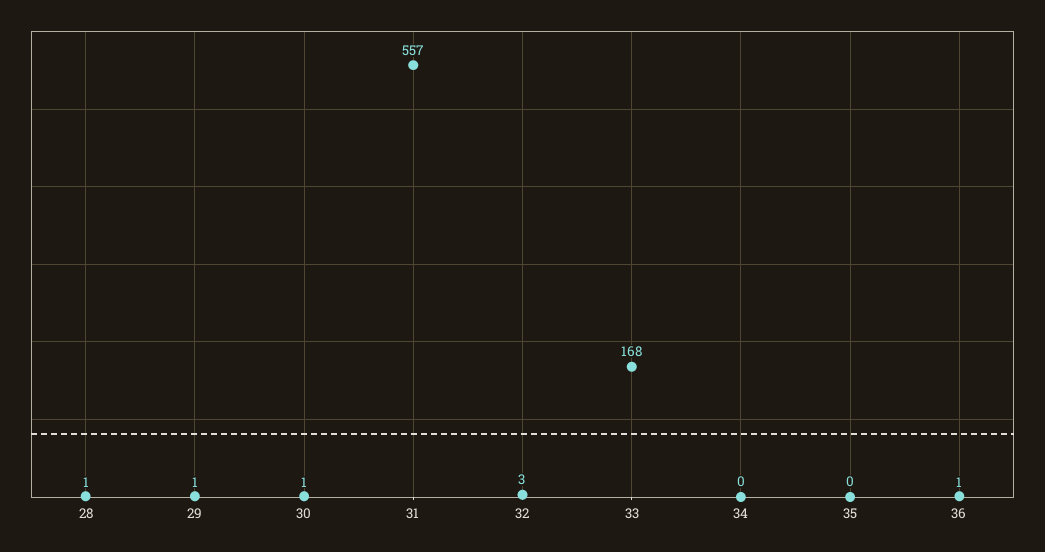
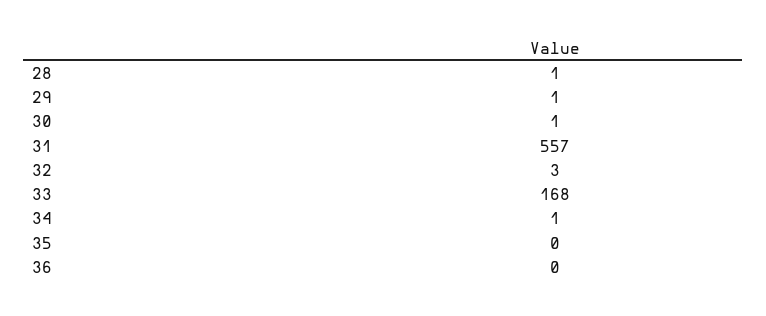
34: 0 -> 1
36: 1 -> 0

